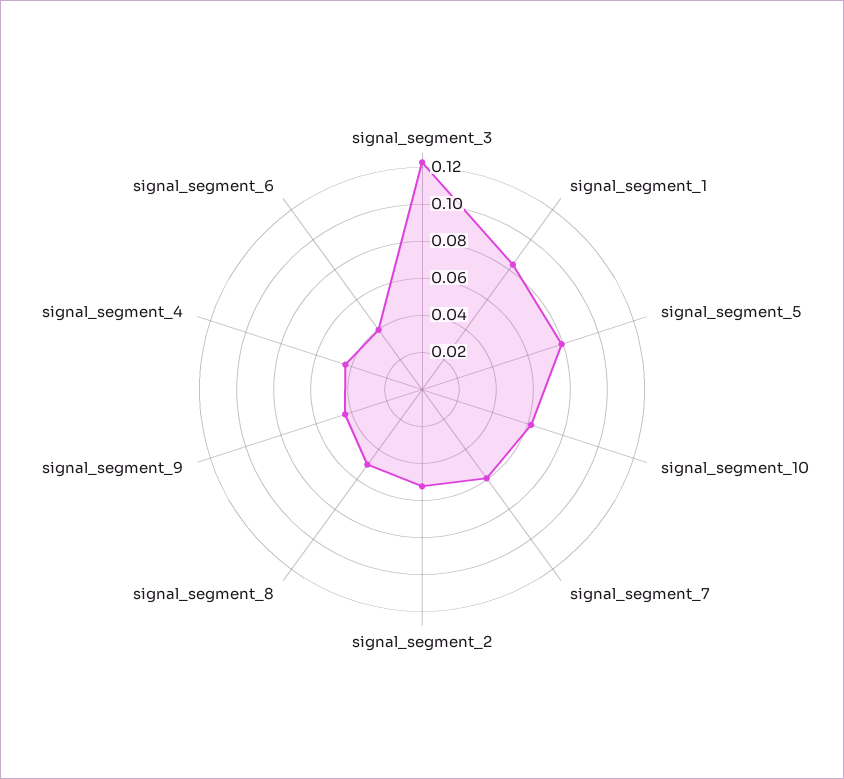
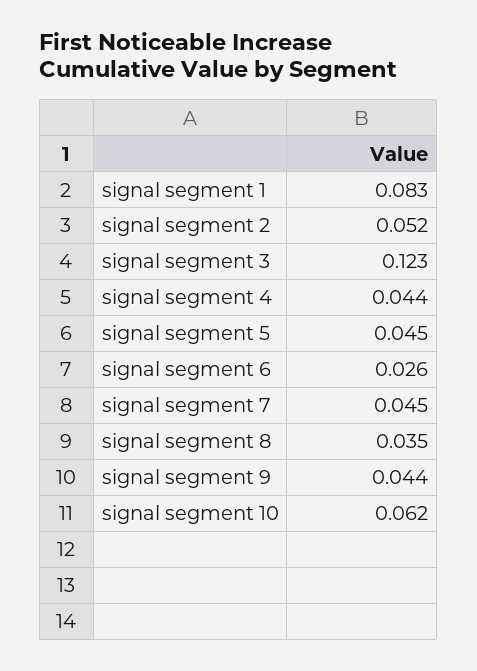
signal_segment_5: 0.08 -> 0.045
signal_segment_7: 0.06 -> 0.045
signal_segment_8: 0.05 -> 0.035
signal_segment_6: 0.04 -> 0.026

